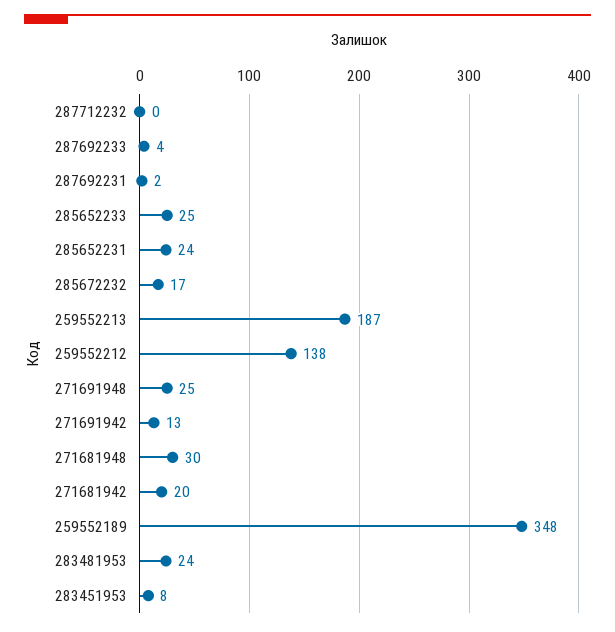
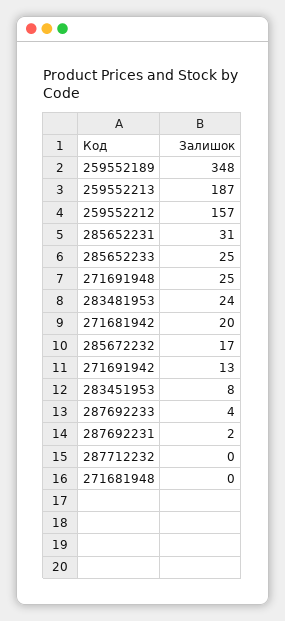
285652231: 24 -> 31
259552212: 138 -> 157
271681948: 30 -> 0

